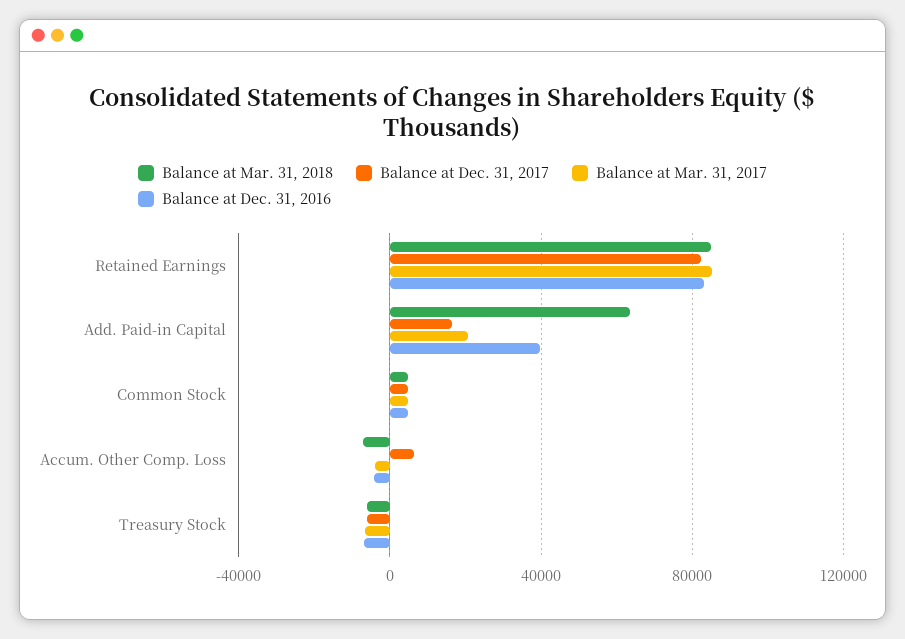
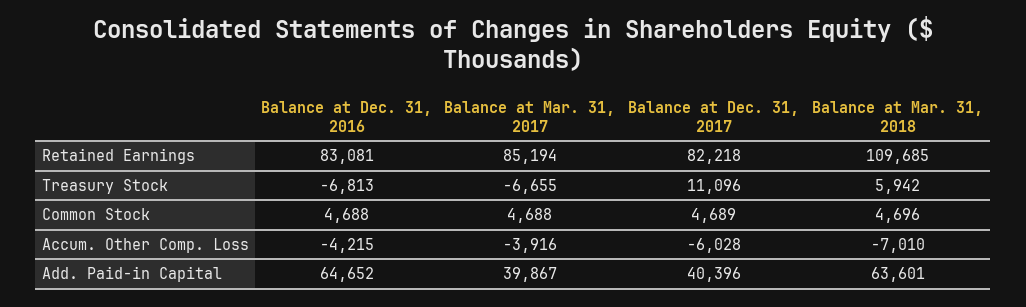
Balance at Mar. 31, 2018, Retained Earnings: 85000 -> 109685
Balance at Dec. 31, 2017, Add. Paid-in Capital: 15000 -> 40396
Balance at Mar. 31, 2017, Add. Paid-in Capital: 20000 -> 39867
Balance at Dec. 31, 2016, Add. Paid-in Capital: 40000 -> 64652
Balance at Dec. 31, 2017, Accum. Other Comp. Loss: 5000 -> -6028
Balance at Mar. 31, 2018, Treasury Stock: -5000 -> 5942
Balance at Dec. 31, 2017, Treasury Stock: -5000 -> 11096

